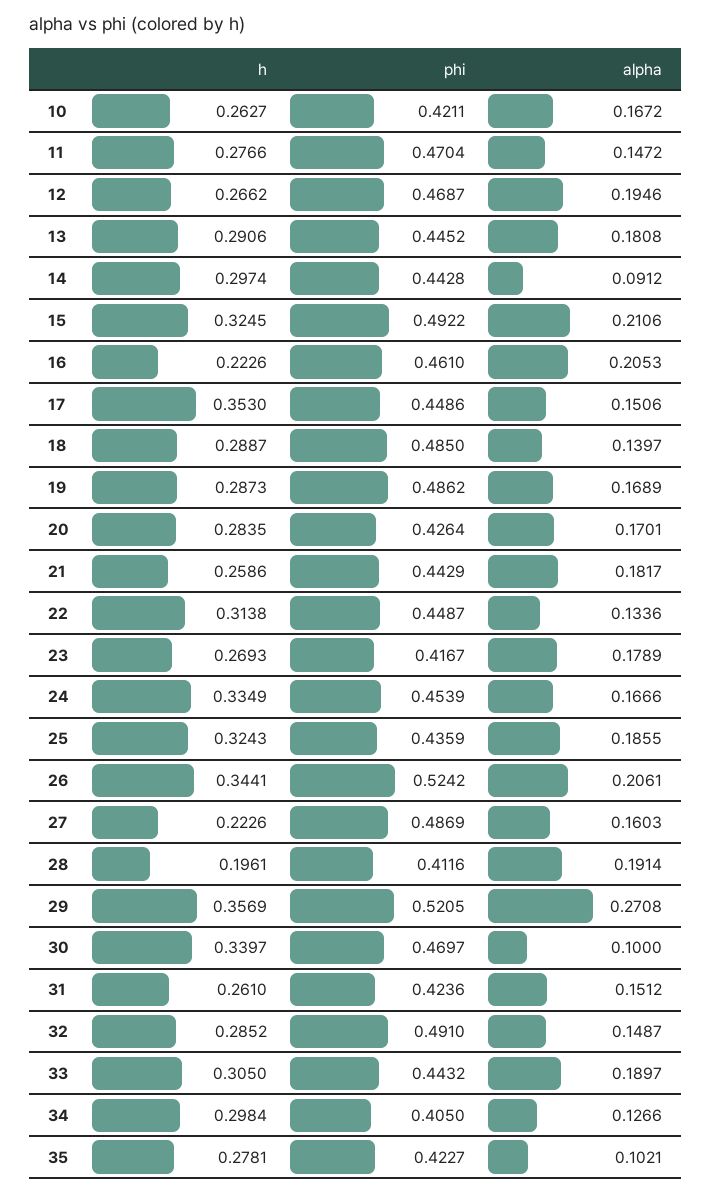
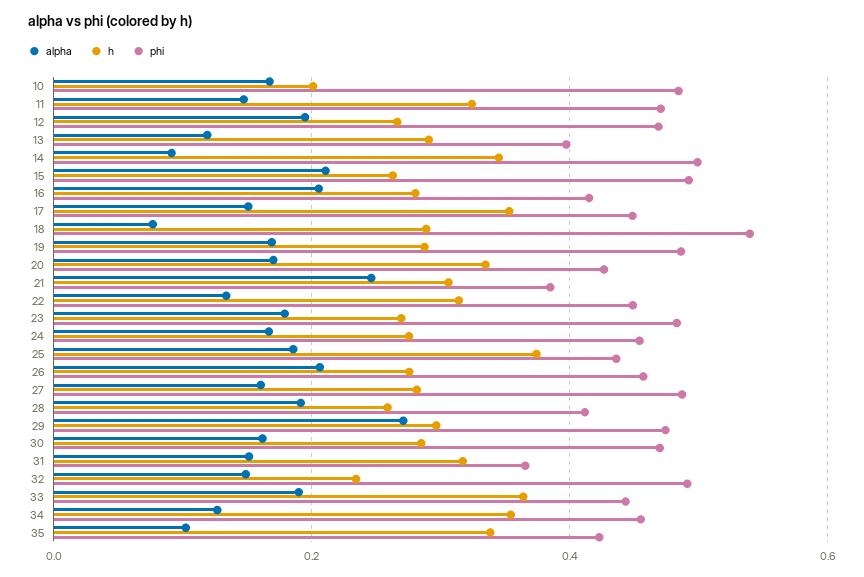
h, 10: 0.2627 -> 0.2
phi, 10: 0.4211 -> 0.48
h, 11: 0.2766 -> 0.32
phi, 13: 0.4452 -> 0.4
alpha, 13: 0.1808 -> 0.12
h, 14: 0.2974 -> 0.34
phi, 14: 0.4428 -> 0.5
h, 15: 0.3245 -> 0.26
h, 16: 0.2226 -> 0.28
phi, 16: 0.461 -> 0.42
phi, 18: 0.485 -> 0.54
alpha, 18: 0.1397 -> 0.08
h, 20: 0.2835 -> 0.34
h, 21: 0.2586 -> 0.3
phi, 21: 0.4429 -> 0.38
alpha, 21: 0.1817 -> 0.24
phi, 23: 0.4167 -> 0.48
h, 24: 0.3349 -> 0.28
h, 25: 0.3243 -> 0.38
h, 26: 0.3441 -> 0.28
phi, 26: 0.5242 -> 0.46
h, 27: 0.2226 -> 0.28
h, 28: 0.1961 -> 0.26
h, 29: 0.3569 -> 0.3
phi, 29: 0.5205 -> 0.48
h, 30: 0.3397 -> 0.28
alpha, 30: 0.1 -> 0.16
h, 31: 0.261 -> 0.32
phi, 31: 0.4236 -> 0.36
h, 32: 0.2852 -> 0.24
h, 33: 0.305 -> 0.36
h, 34: 0.2984 -> 0.36
phi, 34: 0.405 -> 0.46
h, 35: 0.2781 -> 0.34

